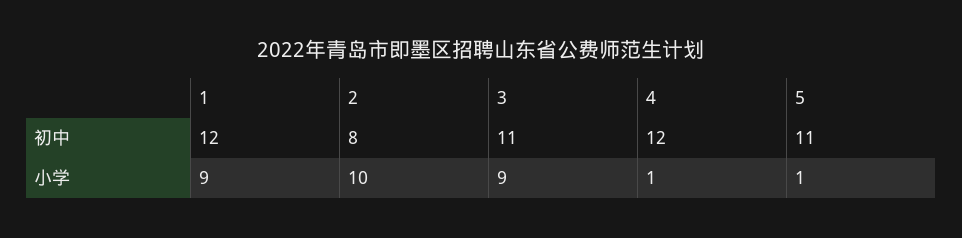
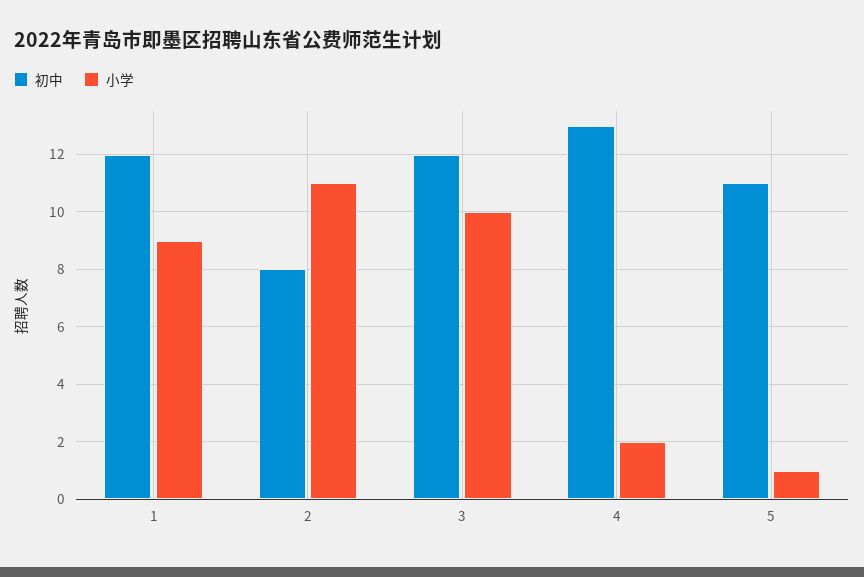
初中, 3: 11 -> 12
初中, 4: 12 -> 13
小学, 2: 10 -> 11
小学, 3: 9 -> 10
小学, 4: 1 -> 2

